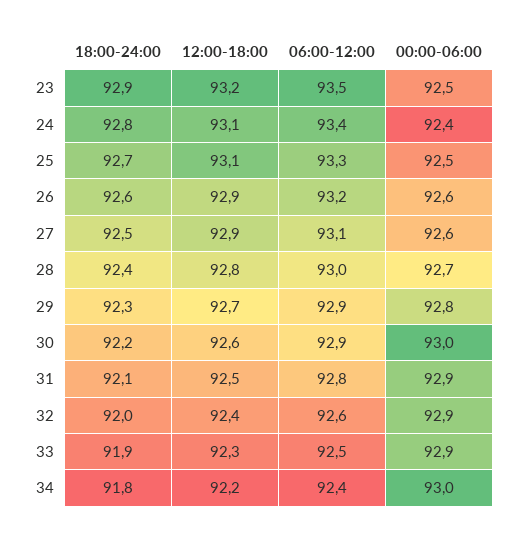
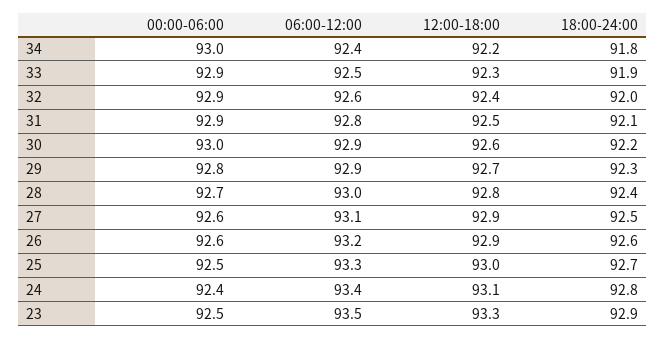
12:00-18:00, 23: 93.2 -> 93.3
12:00-18:00, 25: 93.1 -> 93

